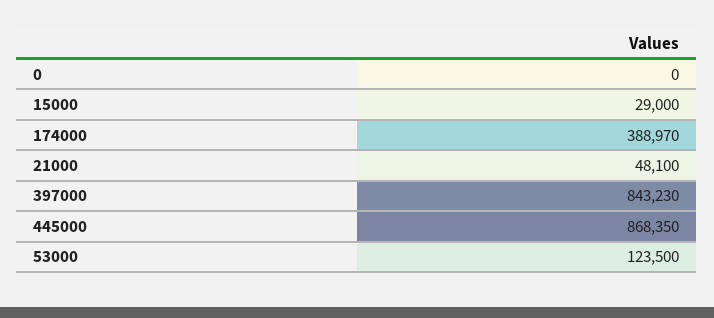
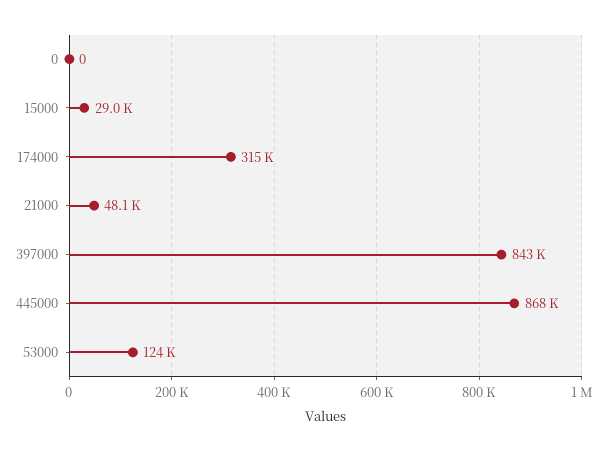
174000: 388970 -> 315000

